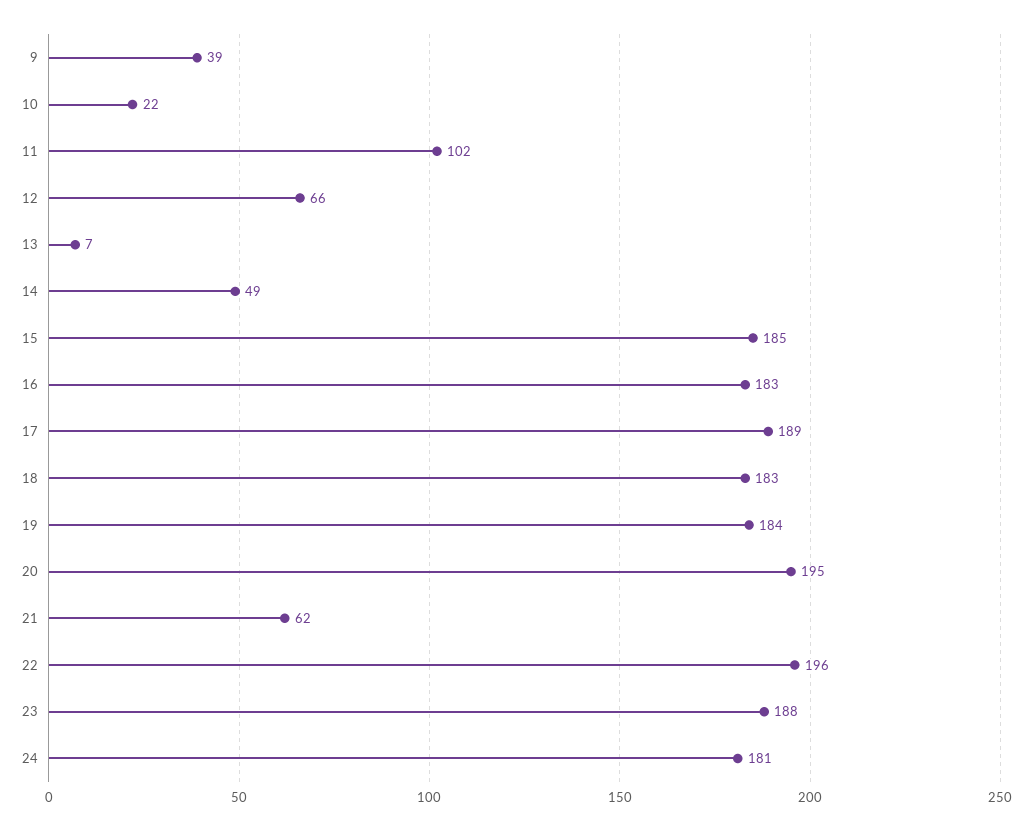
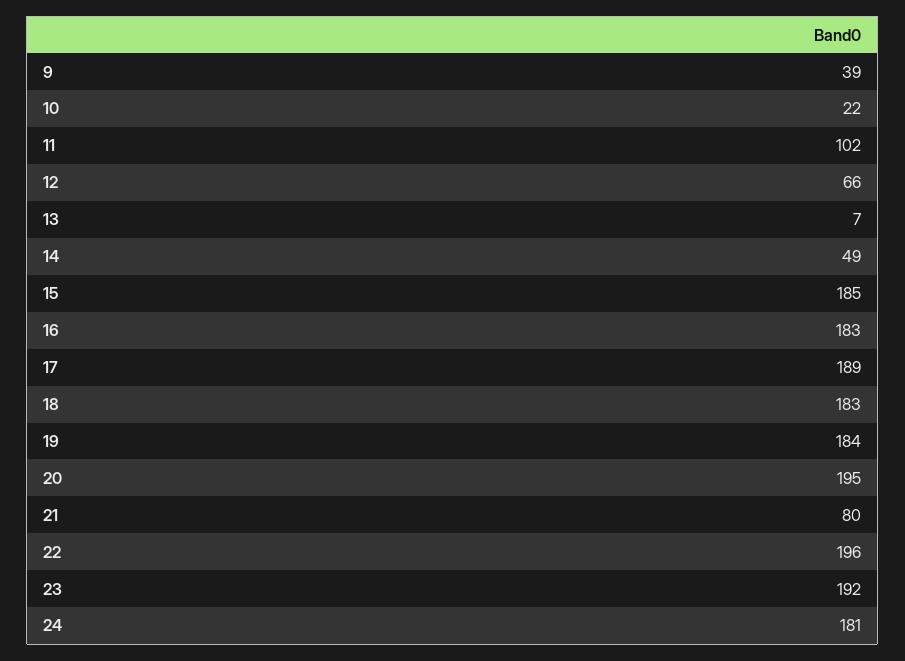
21: 62 -> 80
23: 188 -> 192

